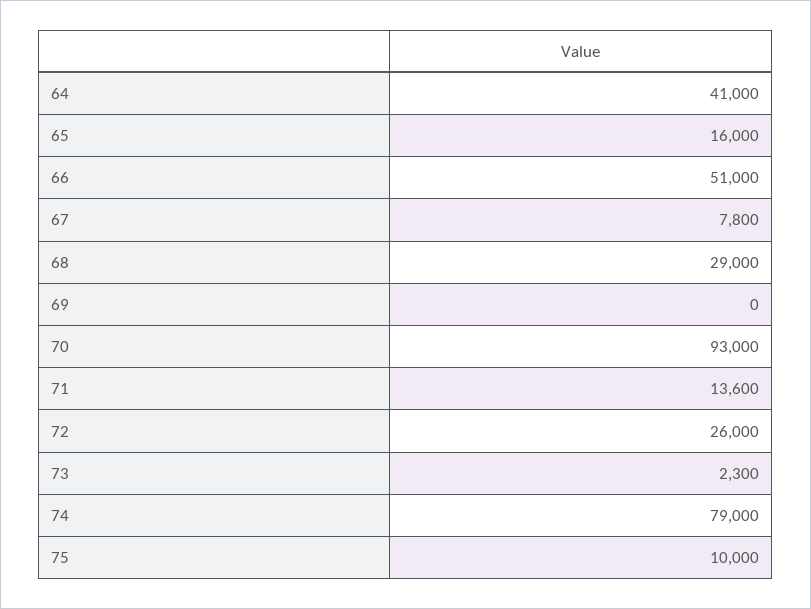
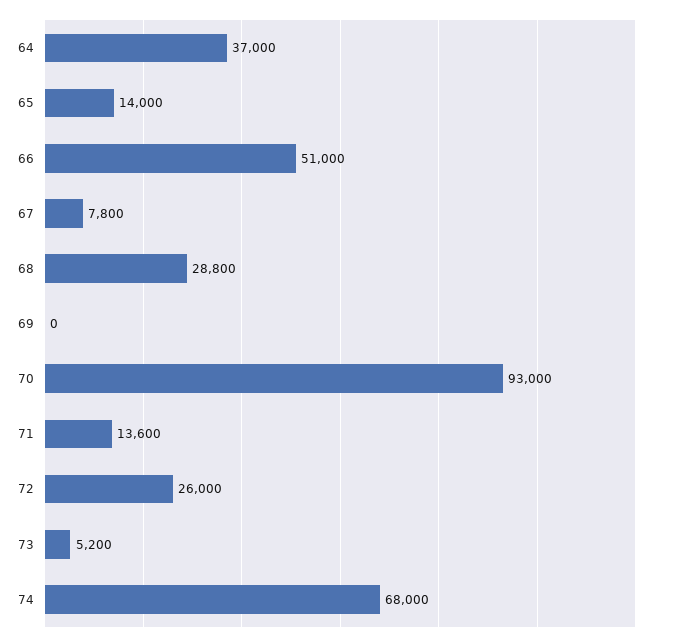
64: 41000 -> 37000
65: 16000 -> 14000
68: 29000 -> 28800
73: 2300 -> 5200
74: 79000 -> 68000
75: 10000 -> none

